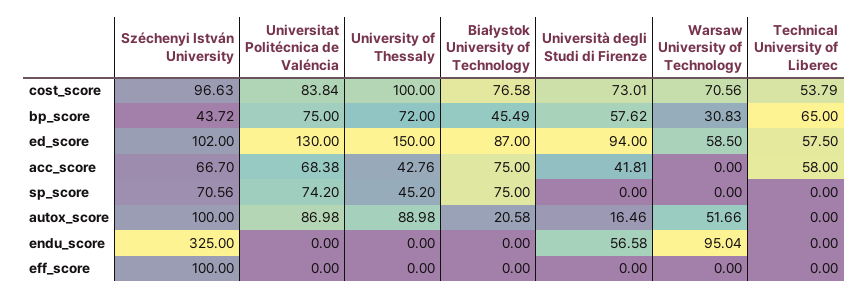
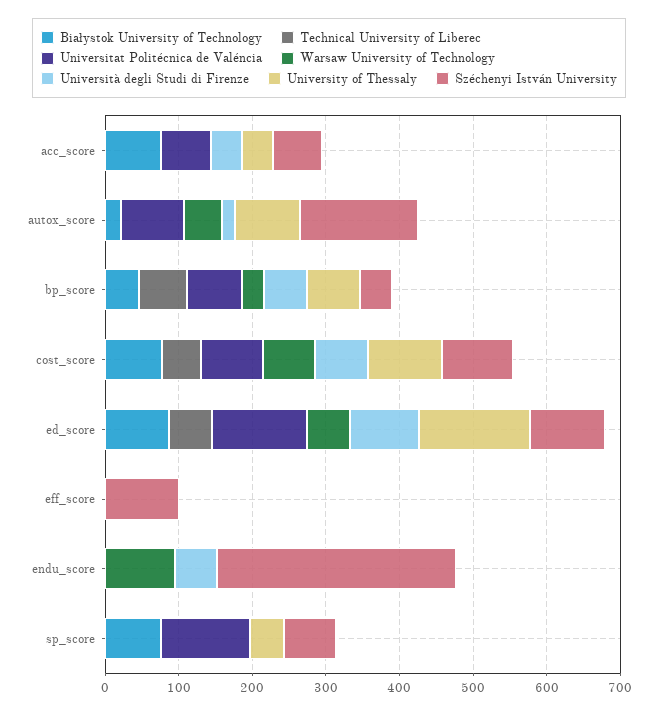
Technical University of Liberec, acc_score: 58 -> 0
Universitat Politécnica de Valéncia, sp_score: 74.2 -> 120
Széchenyi István University, autox_score: 100 -> 160

